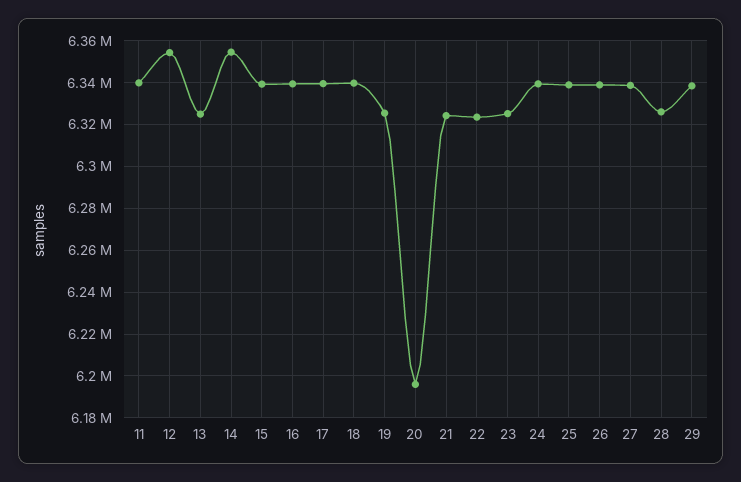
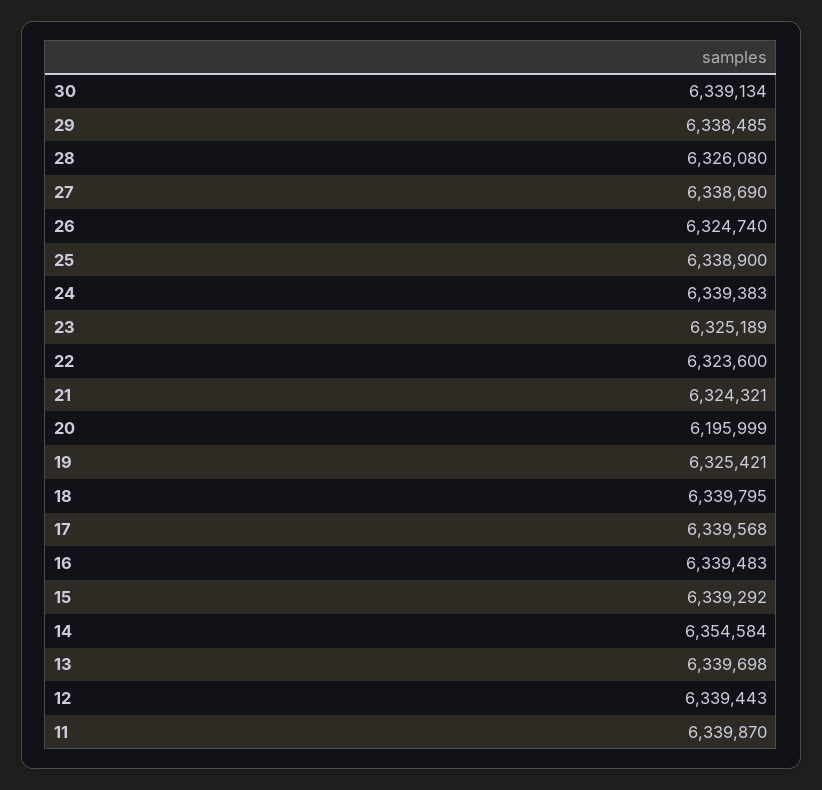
12: 6355000 -> 6339443
13: 6325000 -> 6339698
26: 6340000 -> 6324740
30: none -> 6339134

